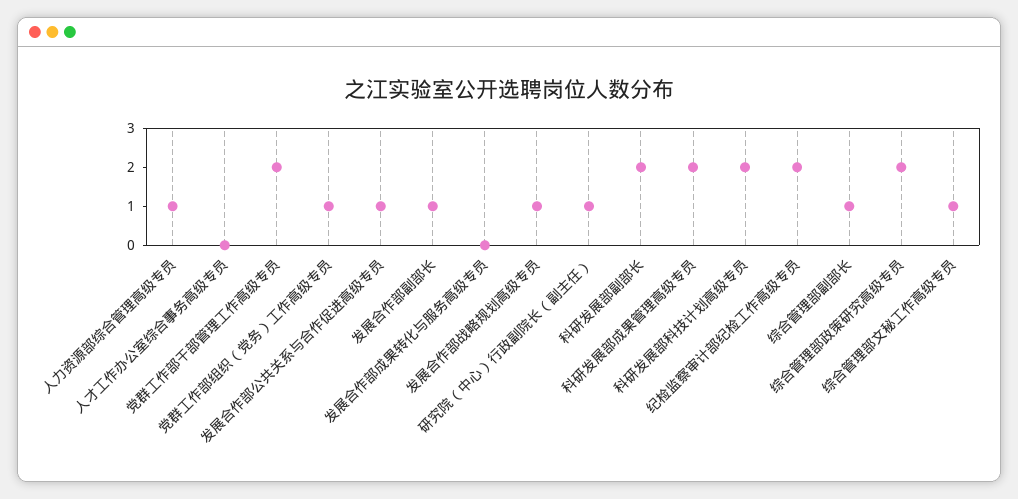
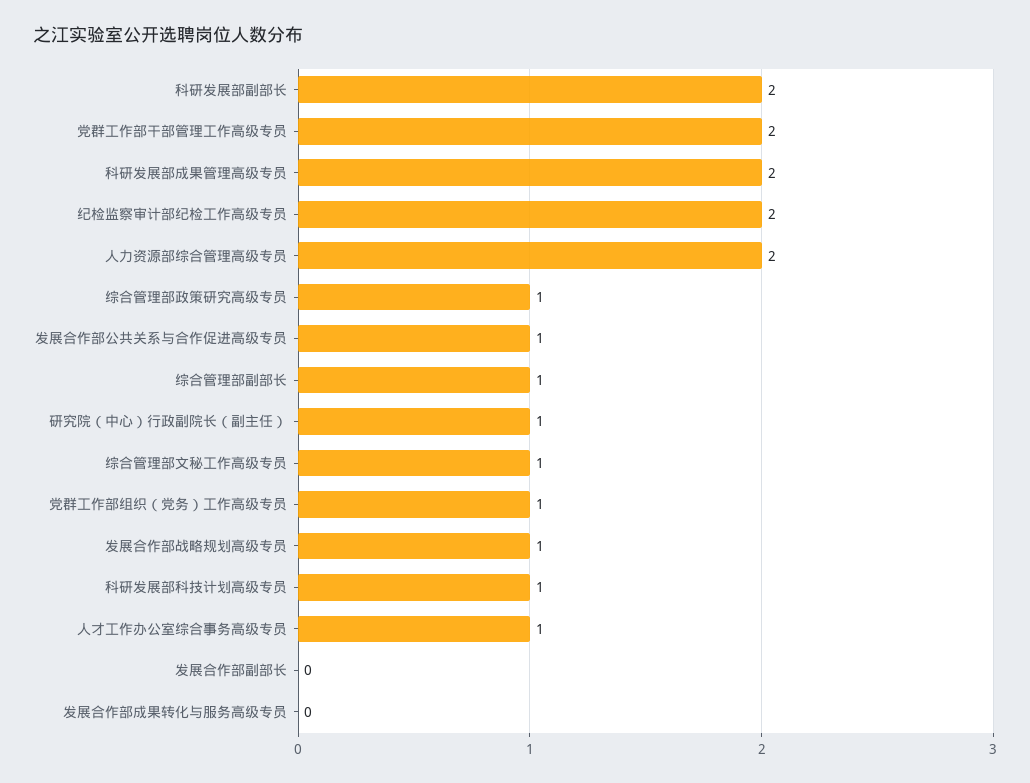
人力资源部综合管理高级专员: 1 -> 2
人才工作办公室综合事务高级专员: 0 -> 1
发展合作部副部长: 1 -> 0
科研发展部科技计划高级专员: 2 -> 1
综合管理部政策研究高级专员: 2 -> 1

